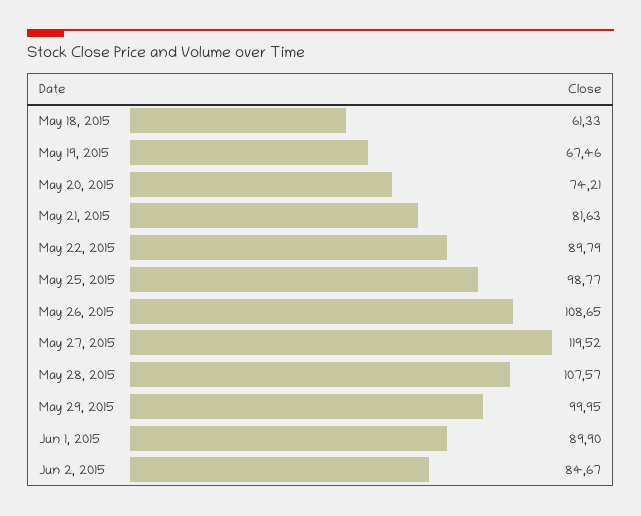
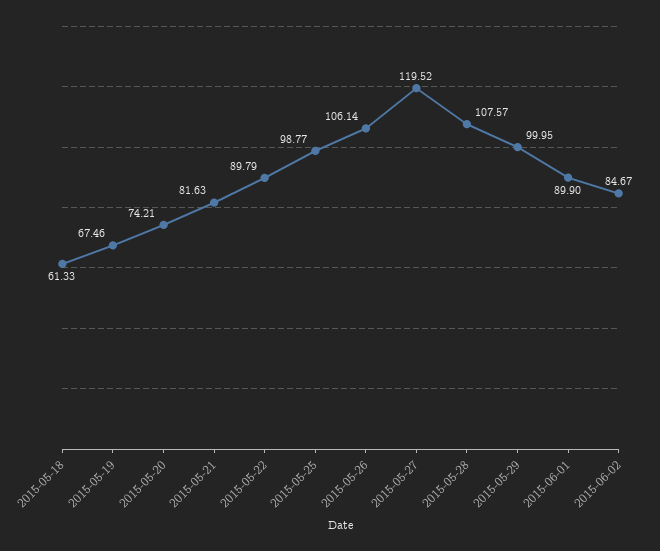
May 26, 2015: 108.65 -> 106.14

